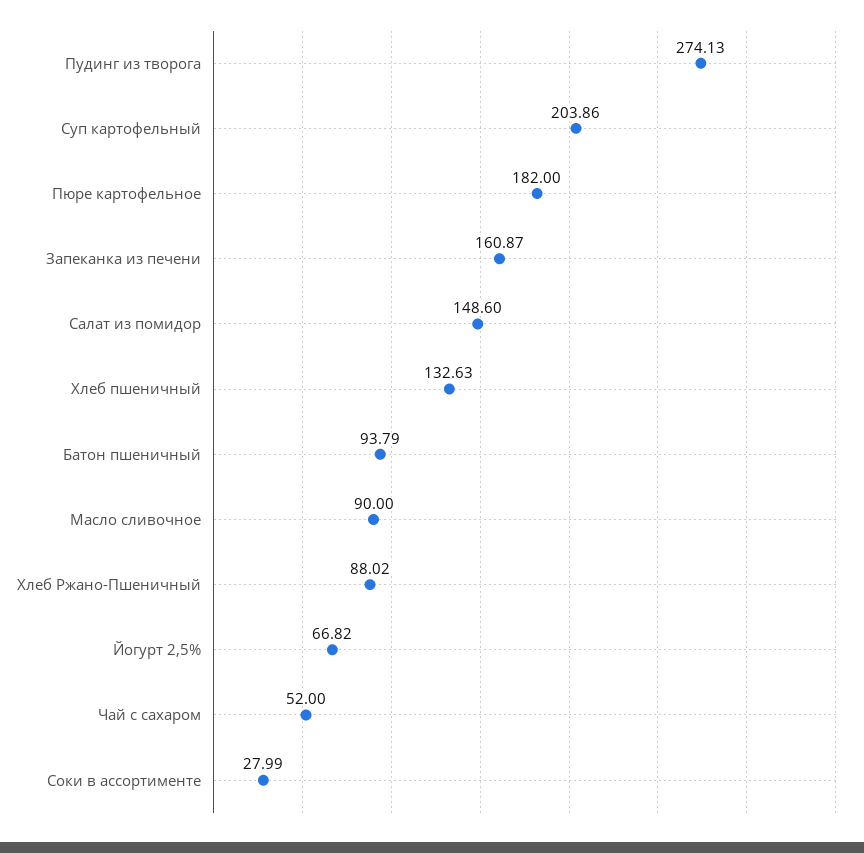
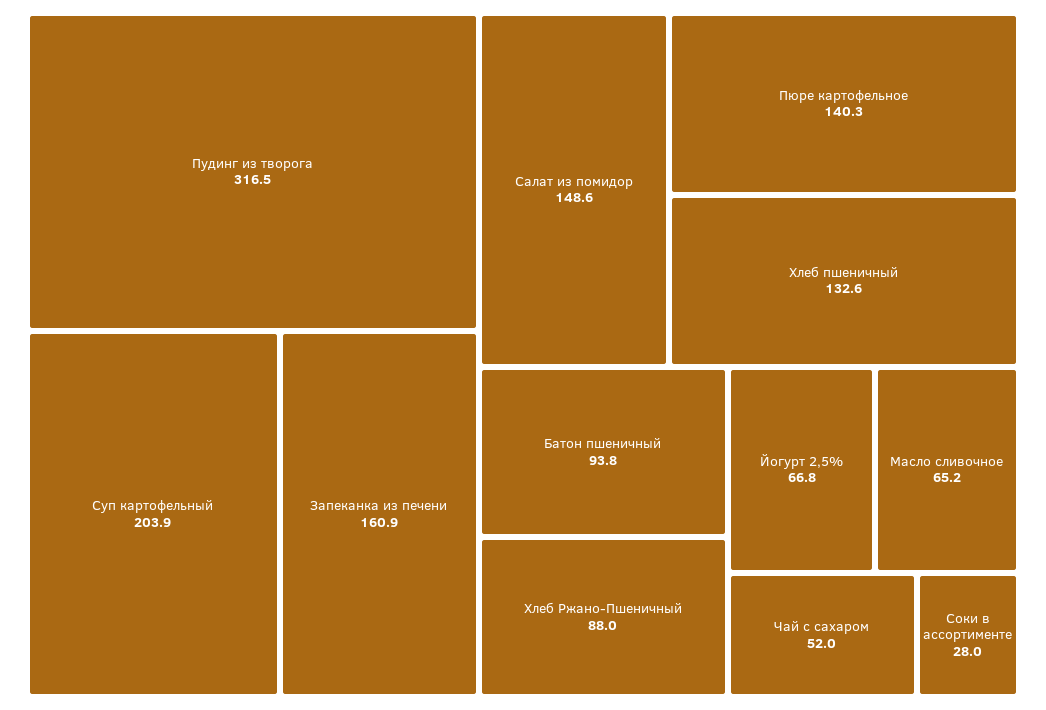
Пудинг из творога: 274.13 -> 316.5
Пюре картофельное: 182 -> 140.3
Масло сливочное: 90 -> 65.2

